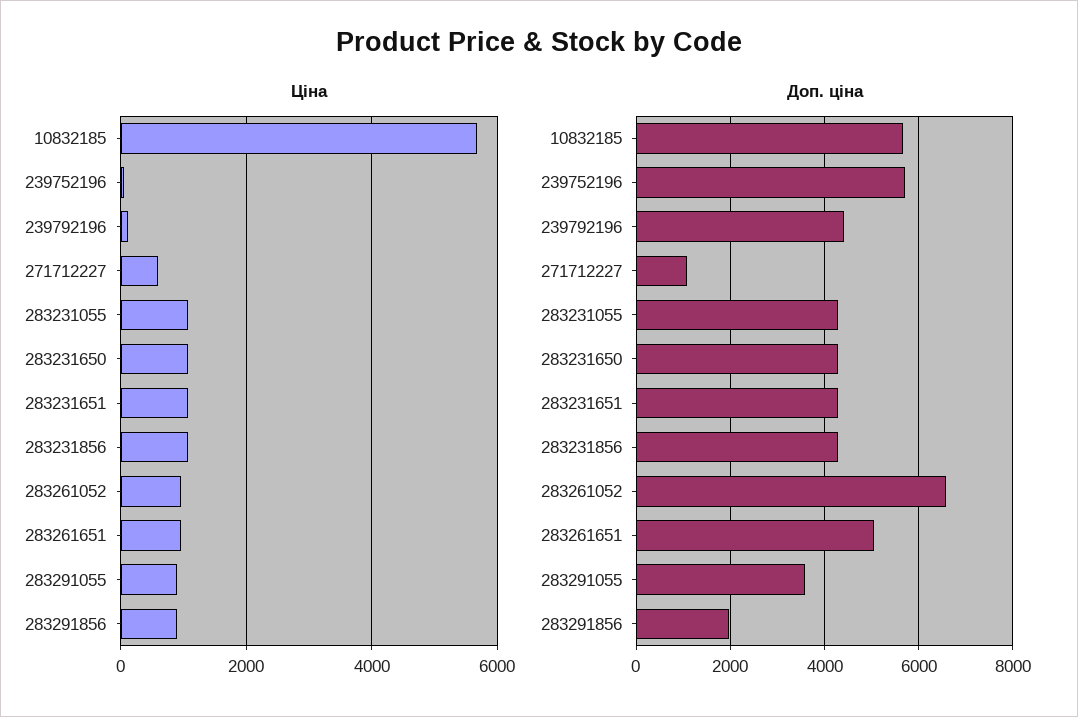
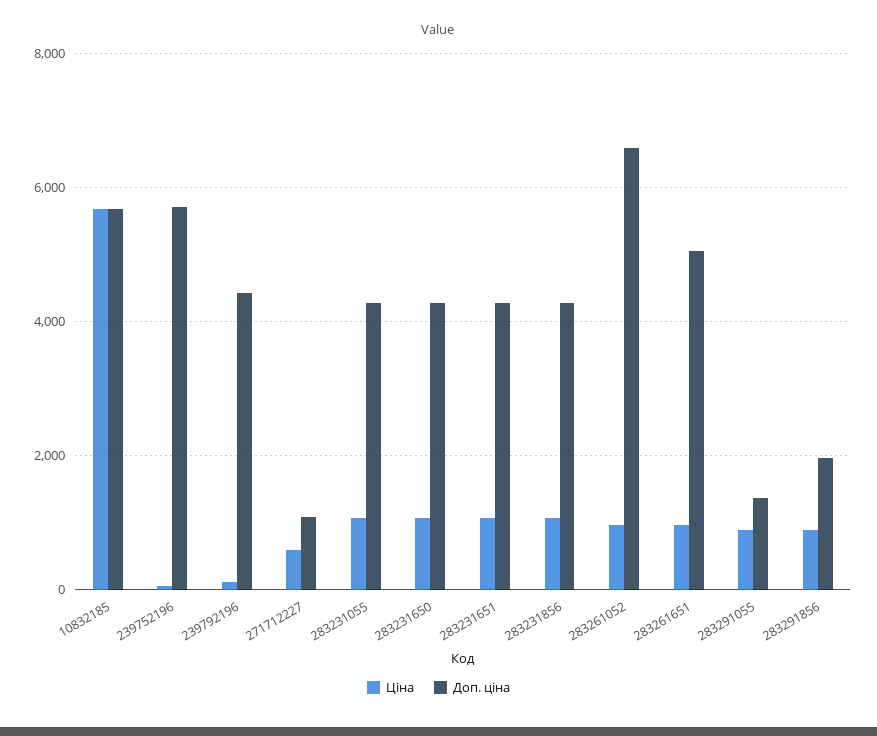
Доп. ціна, 283291055: 3600 -> 1400

